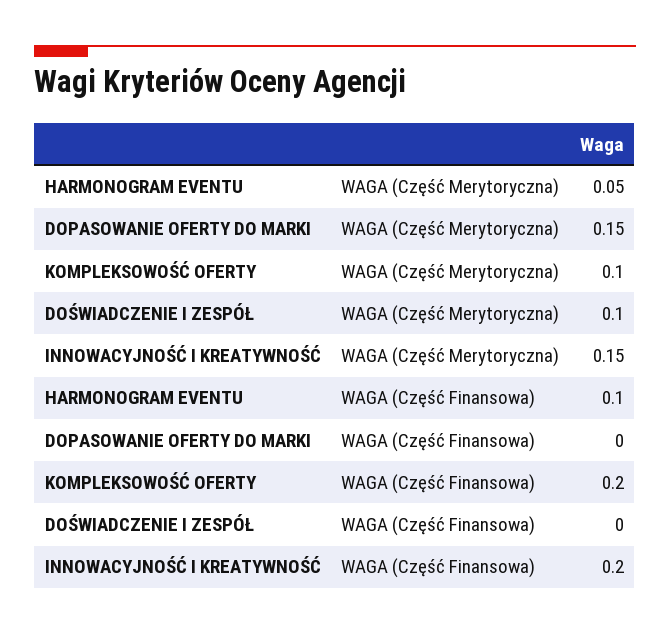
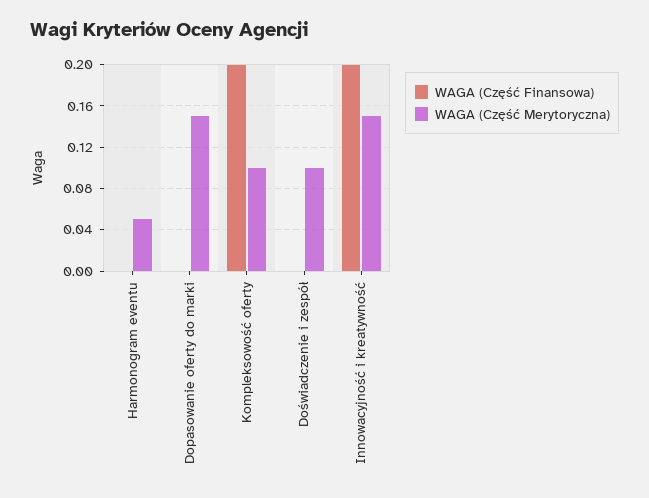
WAGA (Część Finansowa), HARMONOGRAM EVENTU: 0.1 -> 0

